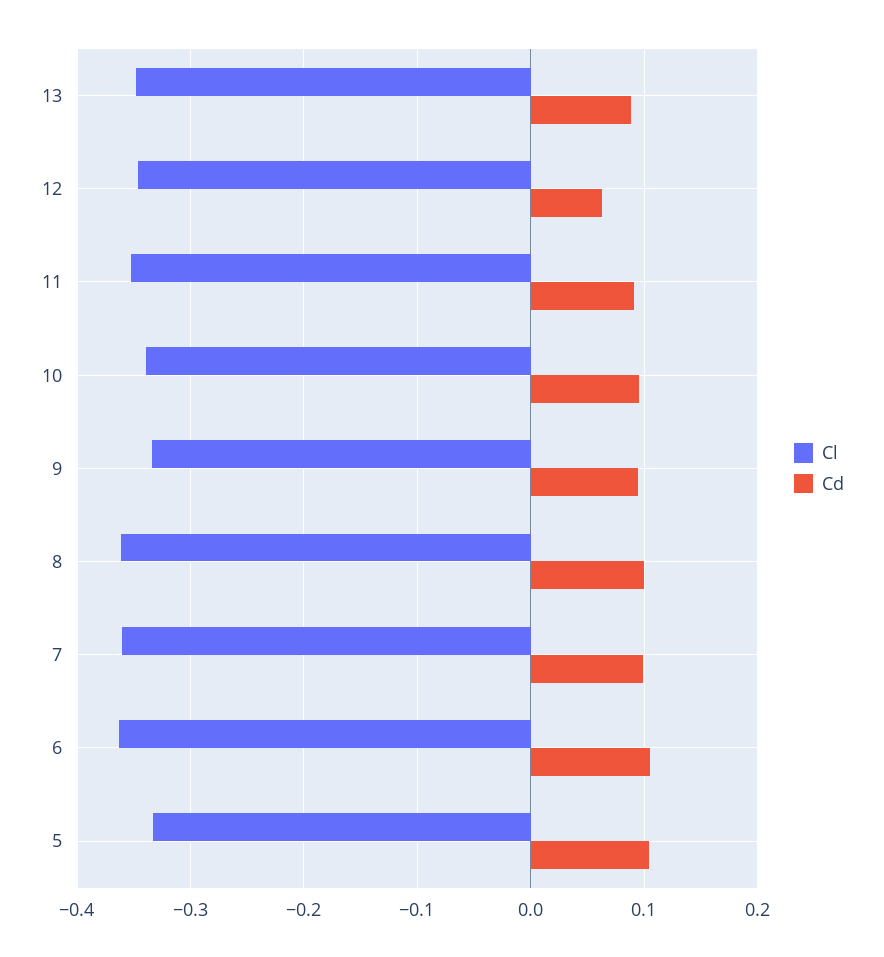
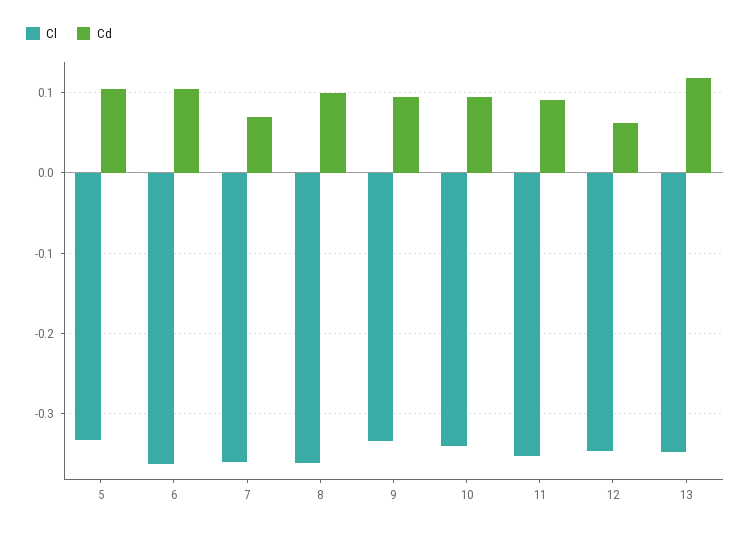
Cd, 13: 0.09 -> 0.12
Cd, 7: 0.1 -> 0.07

